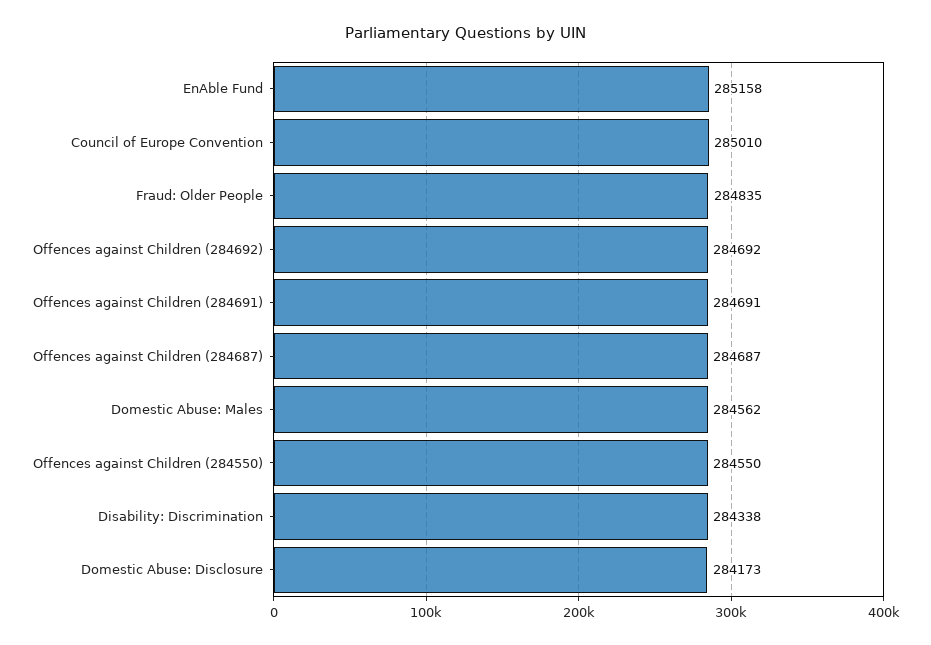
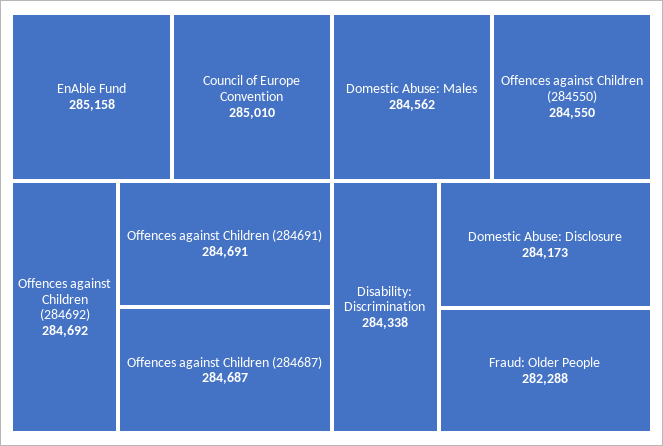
Fraud: Older People: 284835 -> 282288

